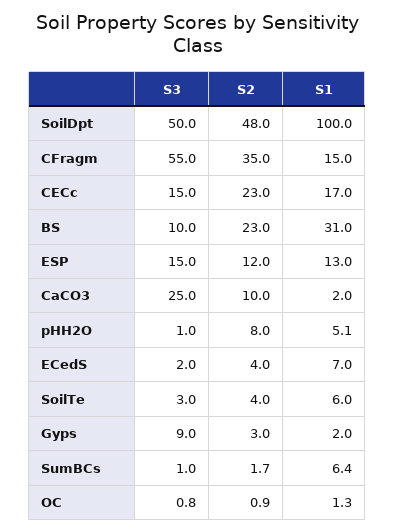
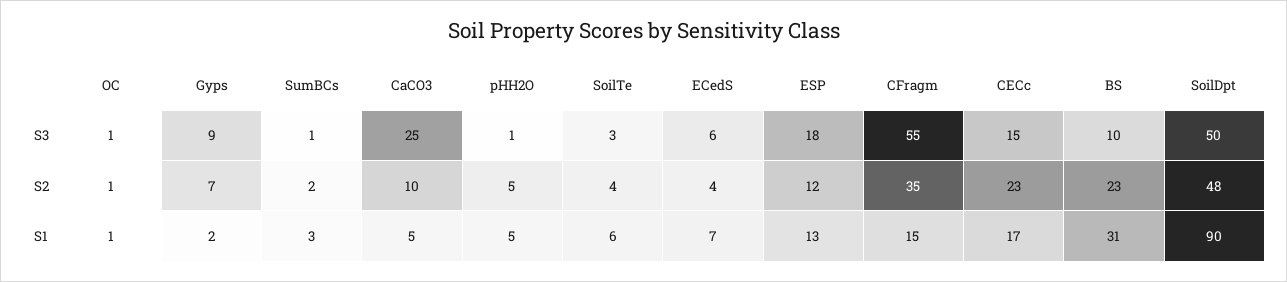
S1, SoilDpt: 100 -> 90
S3, ESP: 15 -> 18
S1, CaCO3: 2 -> 5
S2, pHH2O: 8 -> 5
S3, ECedS: 2 -> 6
S2, Gyps: 3 -> 7
S1, SumBCs: 6.4 -> 3

